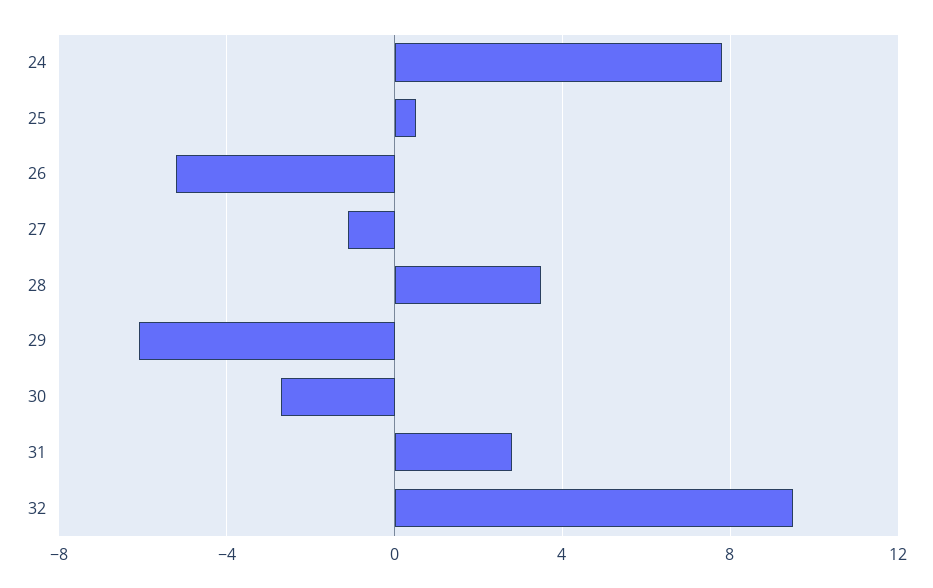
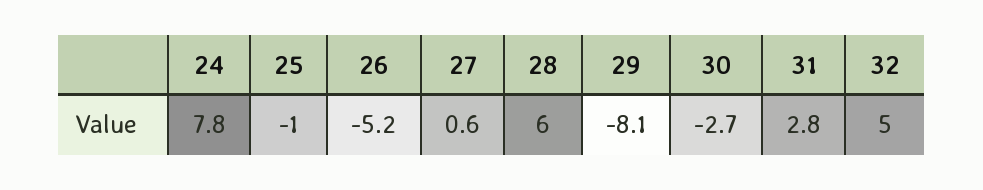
25: 0.5 -> -1
27: -1 -> 0.6
28: 3.5 -> 6
29: -6 -> -8.1
32: 9.5 -> 5

